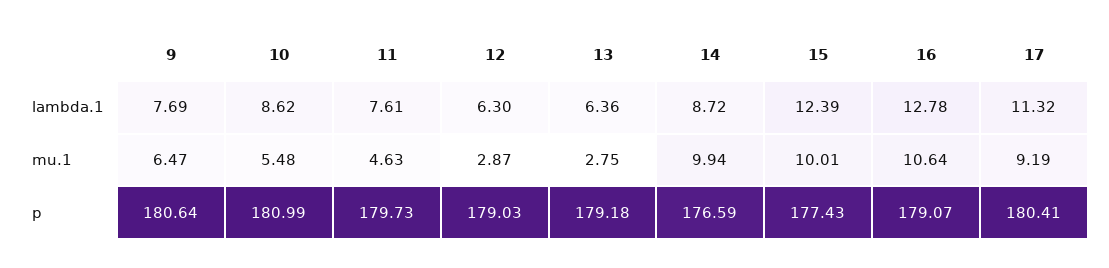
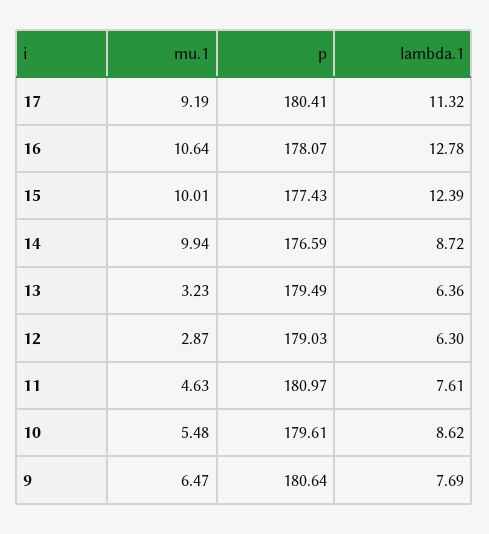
13, mu.1: 2.75 -> 3.23
10, p: 180.99 -> 179.61
11, p: 179.73 -> 180.97
13, p: 179.18 -> 179.49
16, p: 179.07 -> 178.07

